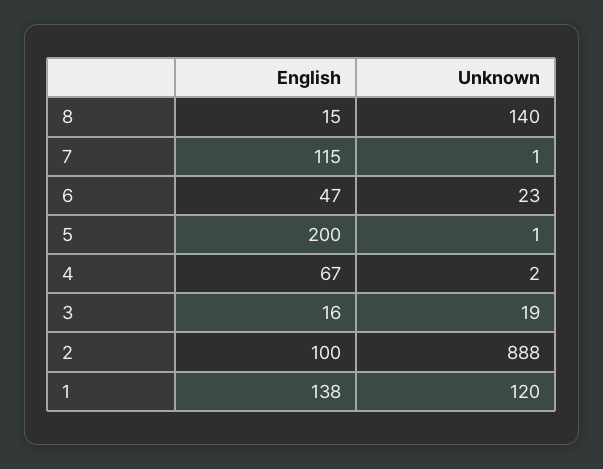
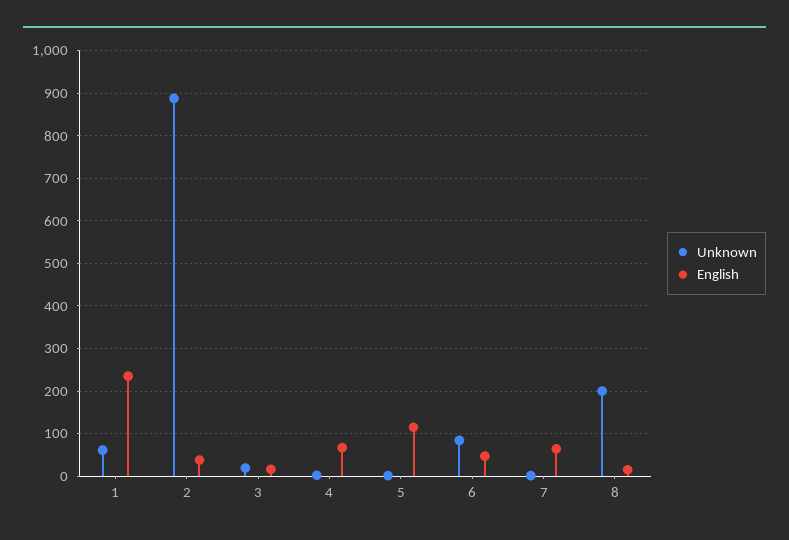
Unknown, 8: 140 -> 200
English, 7: 115 -> 60
Unknown, 6: 23 -> 80
English, 5: 200 -> 120
English, 2: 100 -> 40
English, 1: 138 -> 240
Unknown, 1: 120 -> 60

